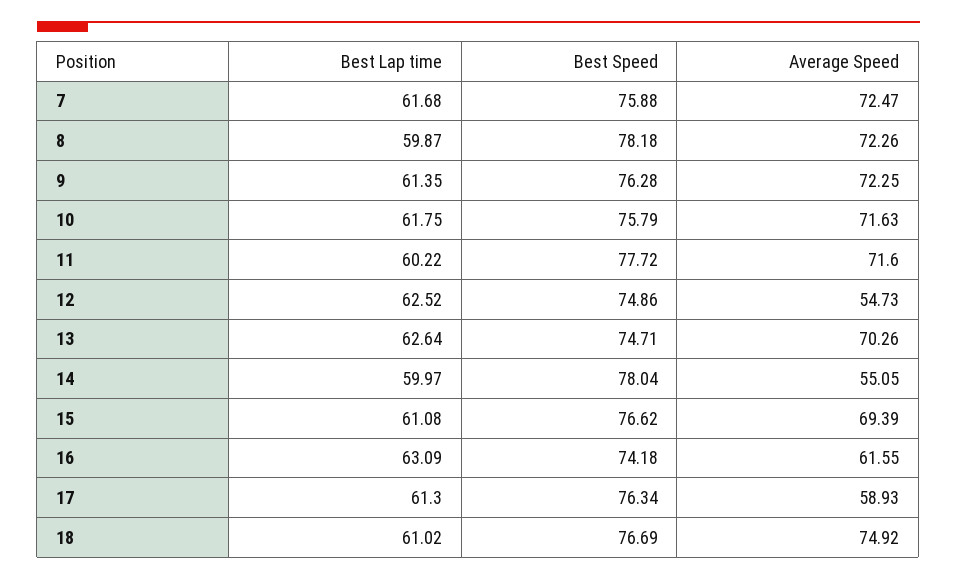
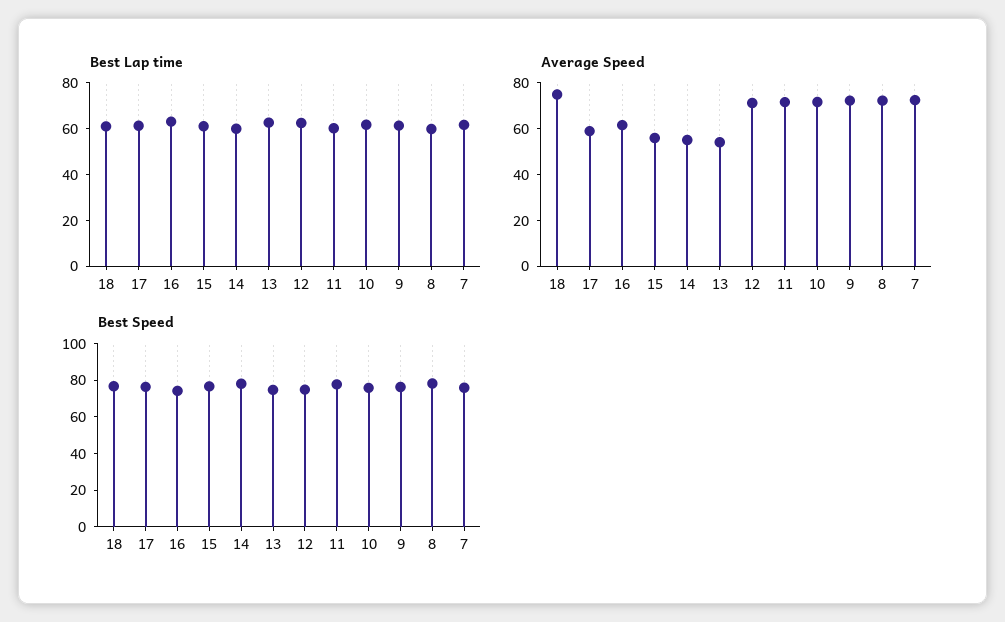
Average Speed, 12: 54.73 -> 70
Average Speed, 13: 70.26 -> 55
Average Speed, 15: 69.39 -> 55

